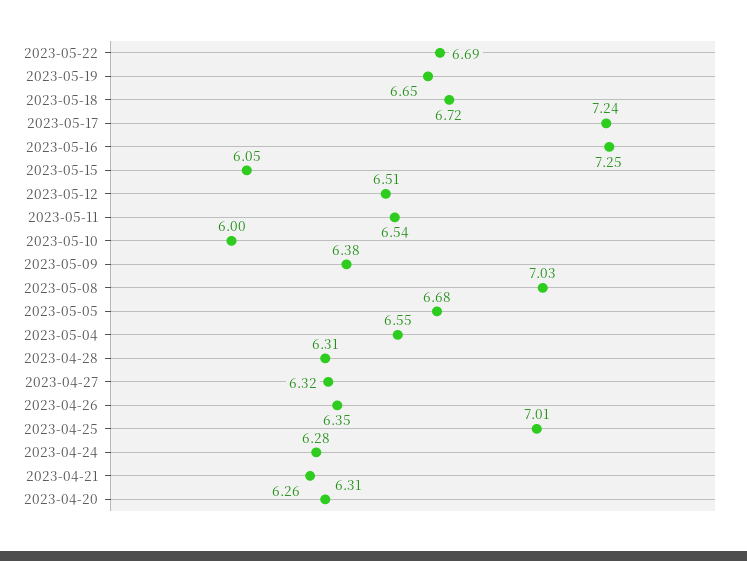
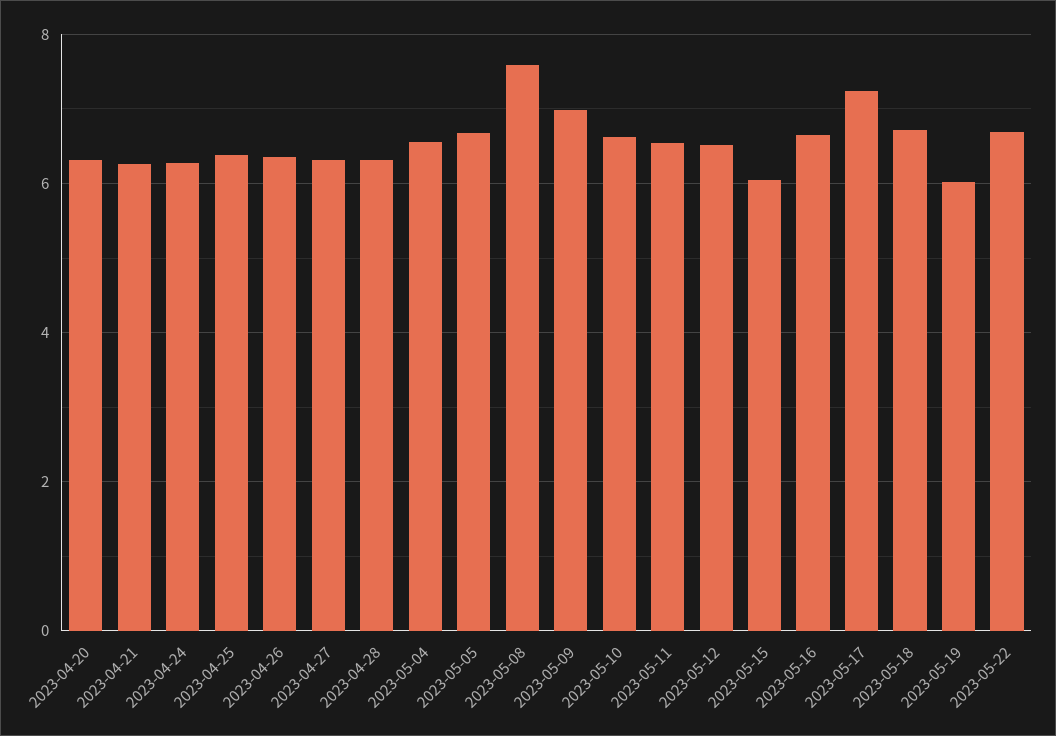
2023-05-19: 6.65 -> 6
2023-05-16: 7.25 -> 6.6
2023-05-10: 6 -> 6.6
2023-05-09: 6.38 -> 7
2023-05-08: 7.03 -> 7.6
2023-04-25: 7.01 -> 6.4

